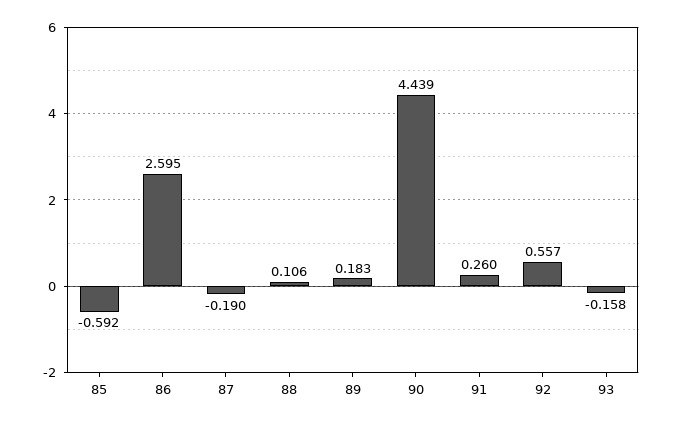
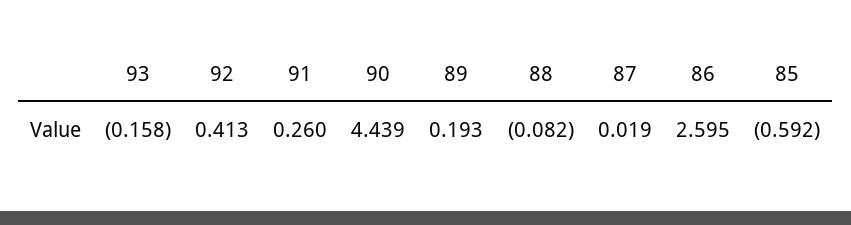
87: -0.19 -> 0.019
88: 0.106 -> -0.082
89: 0.183 -> 0.193
92: 0.557 -> 0.413

